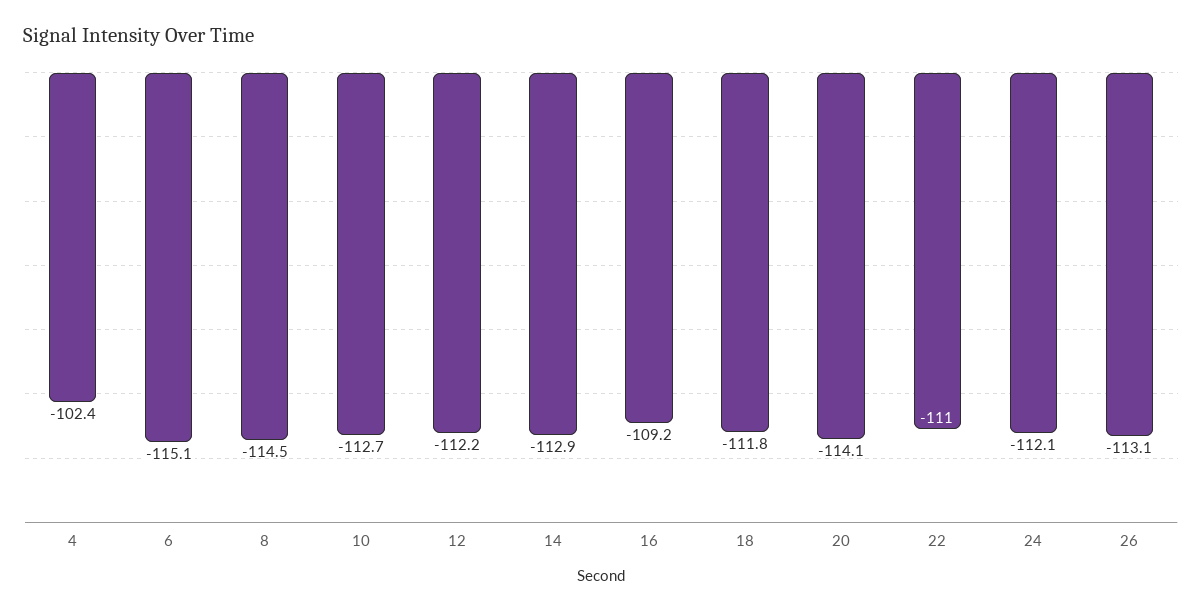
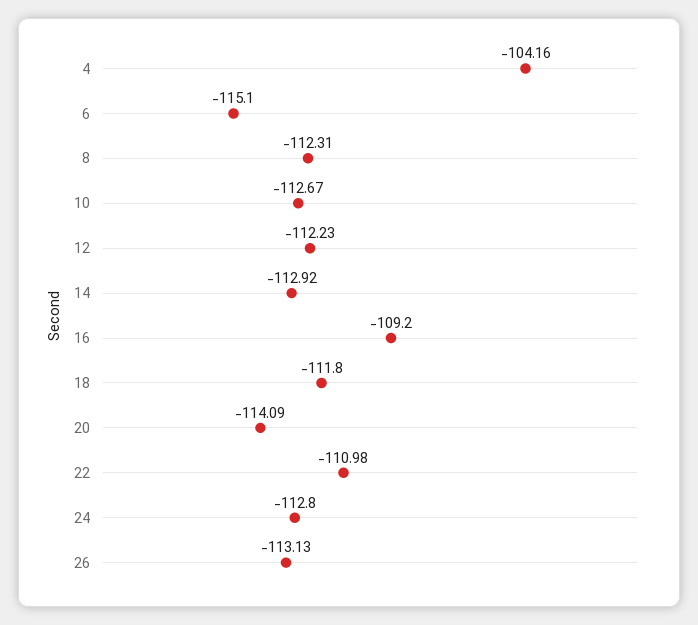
4: -102.4 -> -104.16
8: -114.5 -> -112.31
24: -112.1 -> -112.8

